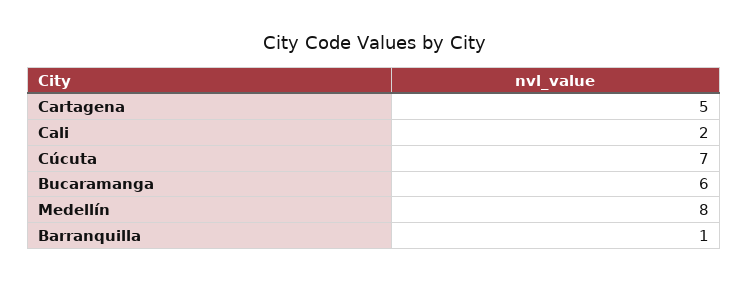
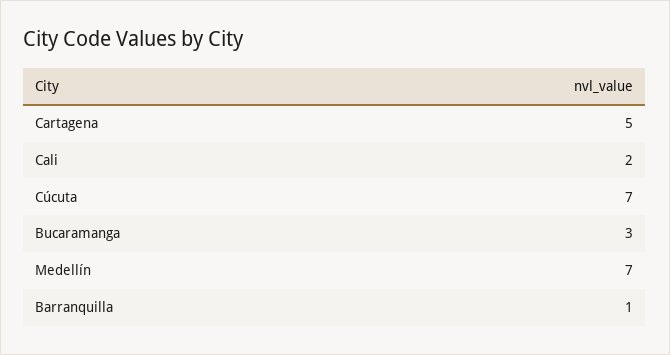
Bucaramanga: 6 -> 3
Medellín: 8 -> 7

